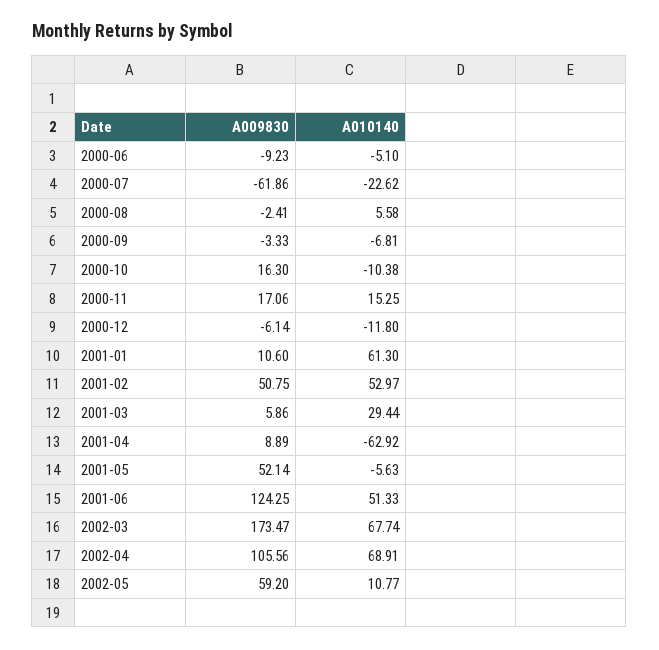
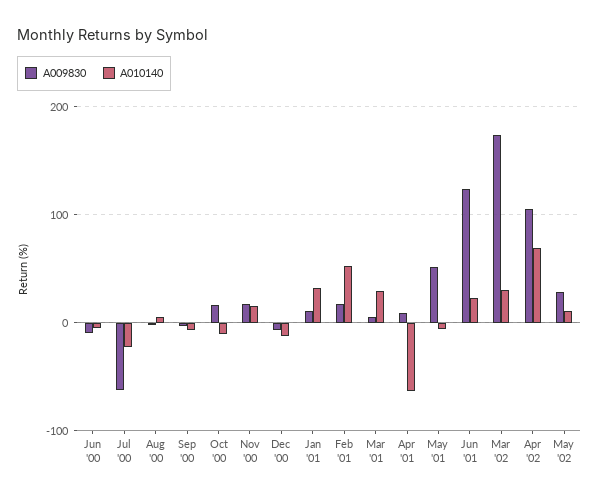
A010140, 2001-01: 61.3 -> 30
A009830, 2001-02: 50.75 -> 20
A010140, 2001-06: 51.33 -> 20
A010140, 2002-03: 67.74 -> 30
A009830, 2002-05: 59.2 -> 30

